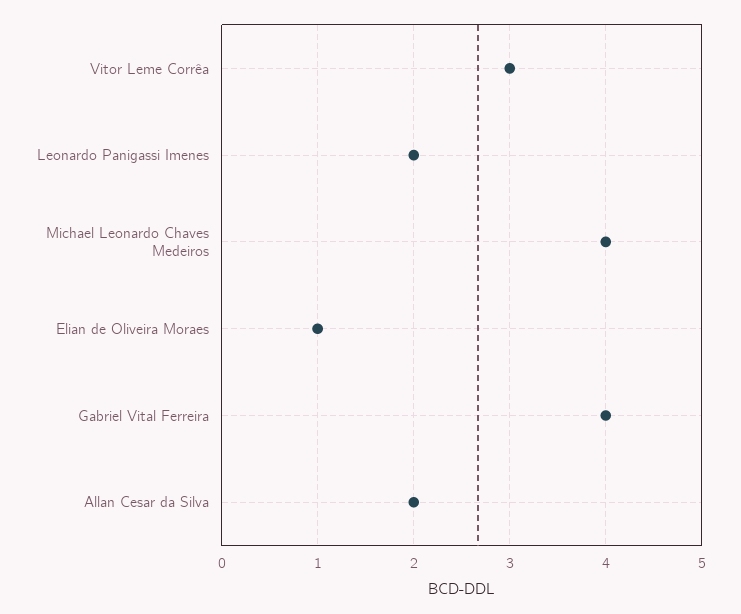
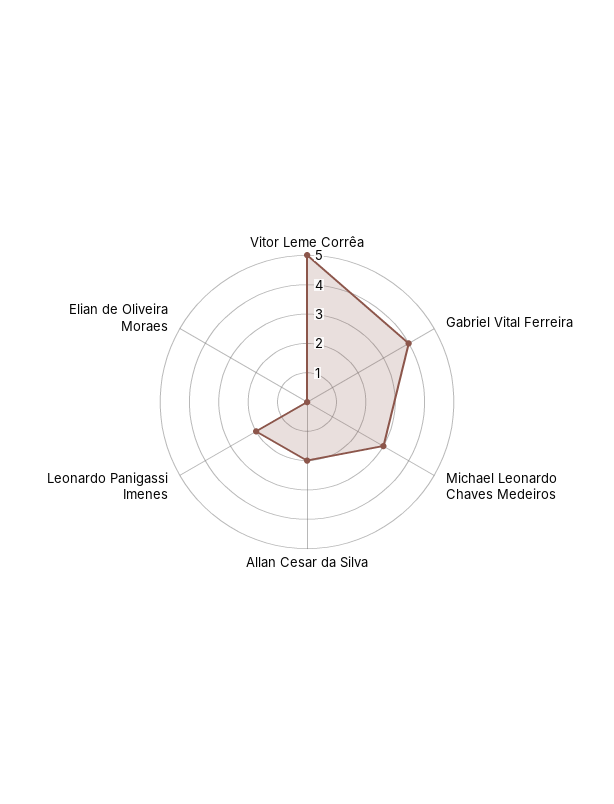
Vitor Leme Corrêa: 3 -> 5
Michael Leonardo Chaves Medeiros: 4 -> 3
Elian de Oliveira Moraes: 1 -> 0

